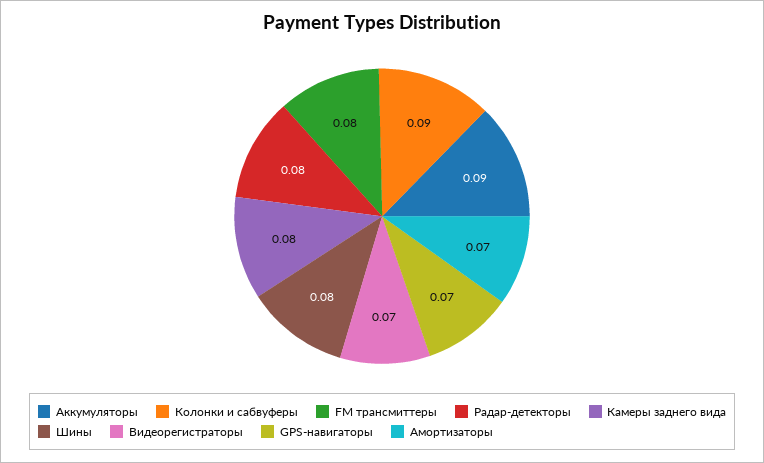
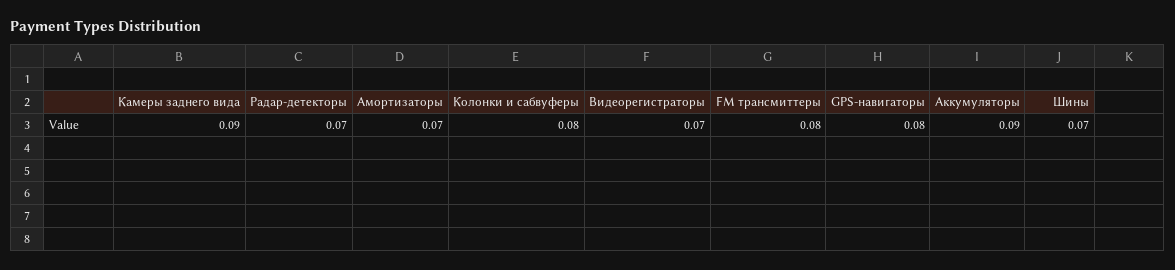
Колонки и сабвуферы: 0.09 -> 0.08
Радар-детекторы: 0.08 -> 0.07
Камеры заднего вида: 0.08 -> 0.09
Шины: 0.08 -> 0.07
GPS-навигаторы: 0.07 -> 0.08

